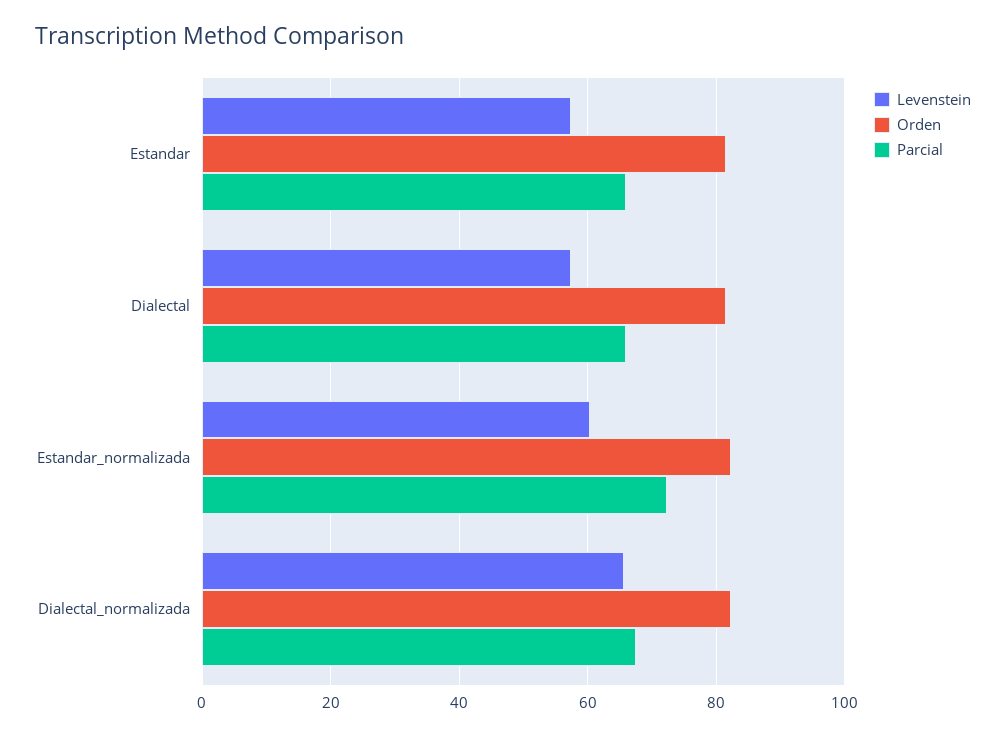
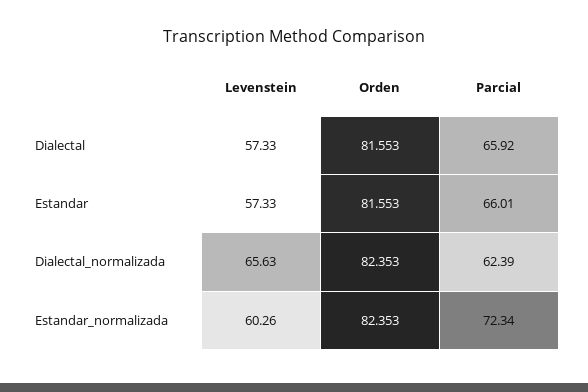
Parcial, Dialectal_normalizada: 68 -> 62.39

